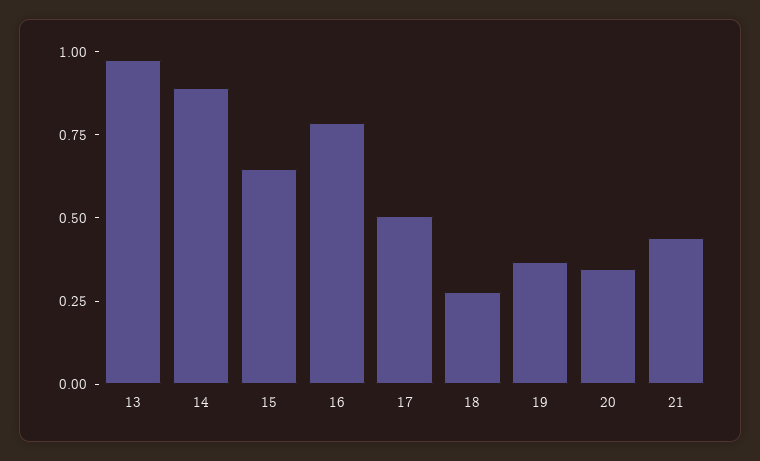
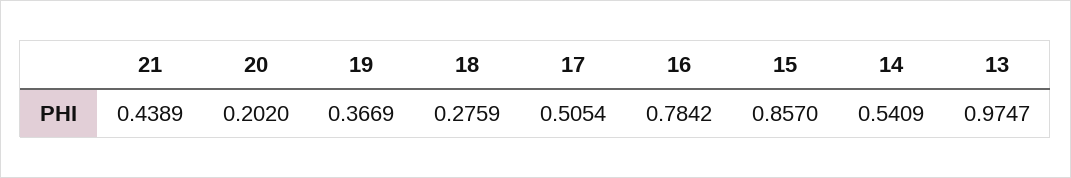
14: 0.9 -> 0.5409
15: 0.65 -> 0.857
20: 0.35 -> 0.202

